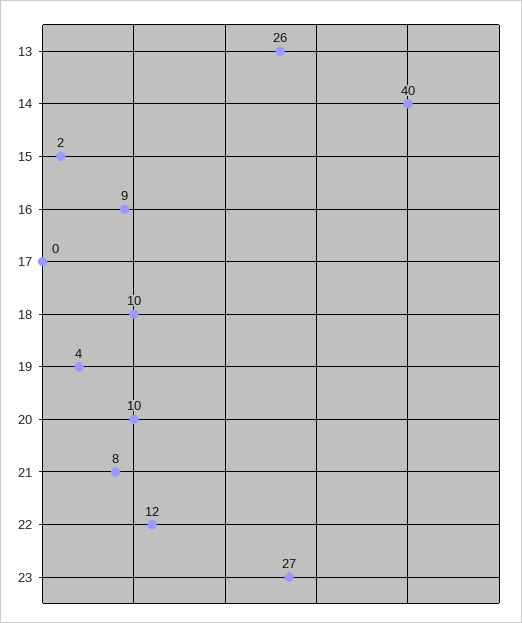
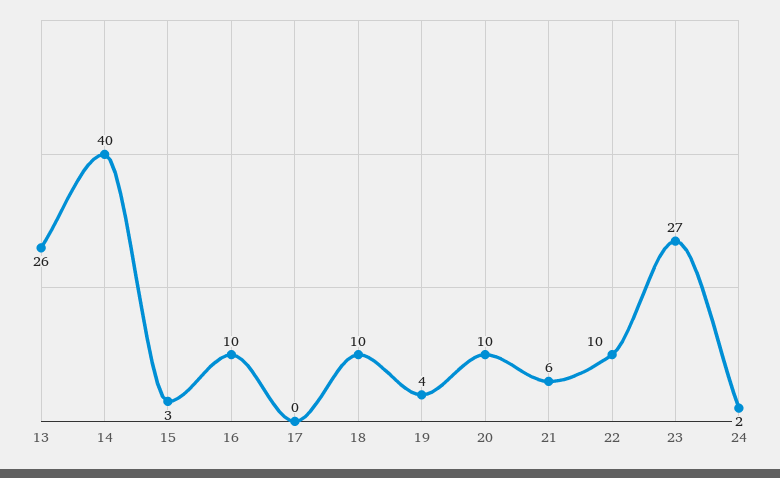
15: 2 -> 3
16: 9 -> 10
21: 8 -> 6
22: 12 -> 10
24: none -> 2

